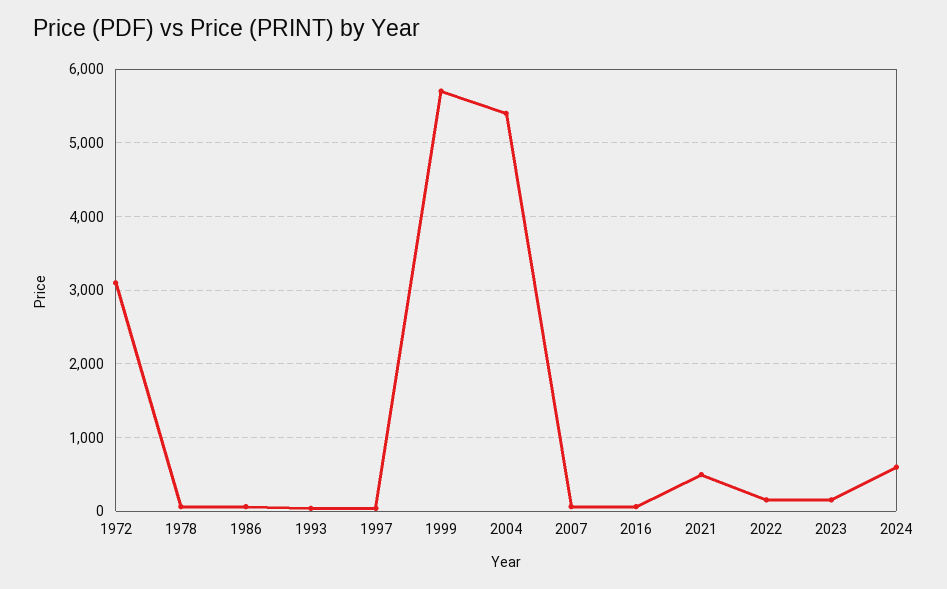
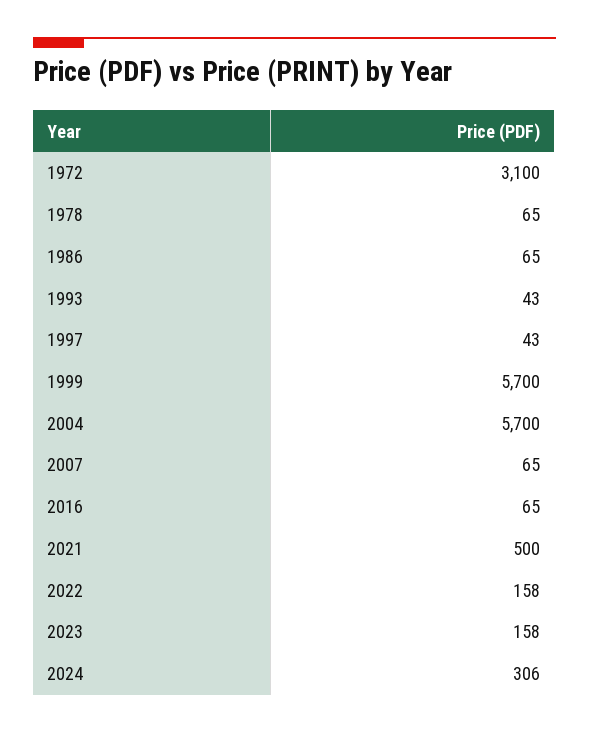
2004: 5400 -> 5700
2024: 600 -> 306

